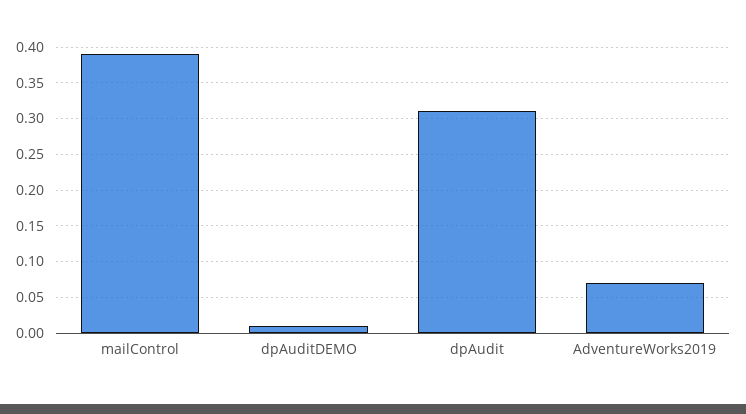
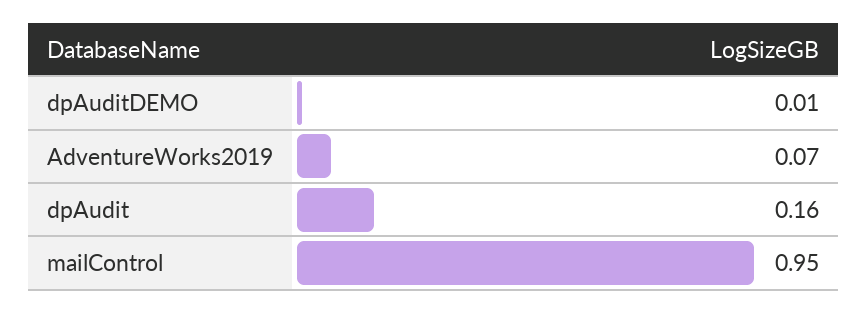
mailControl: 0.39 -> 0.95
dpAudit: 0.31 -> 0.16

